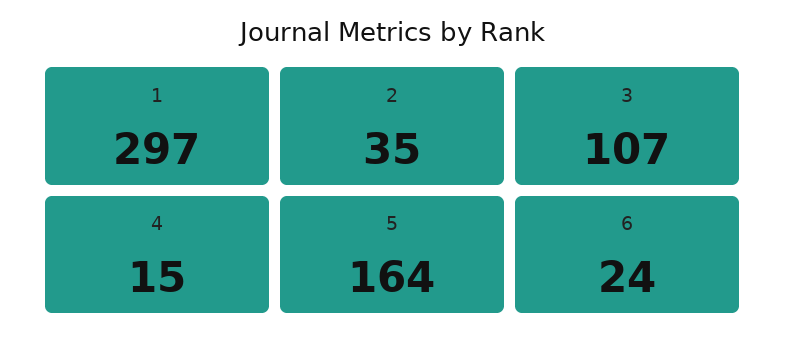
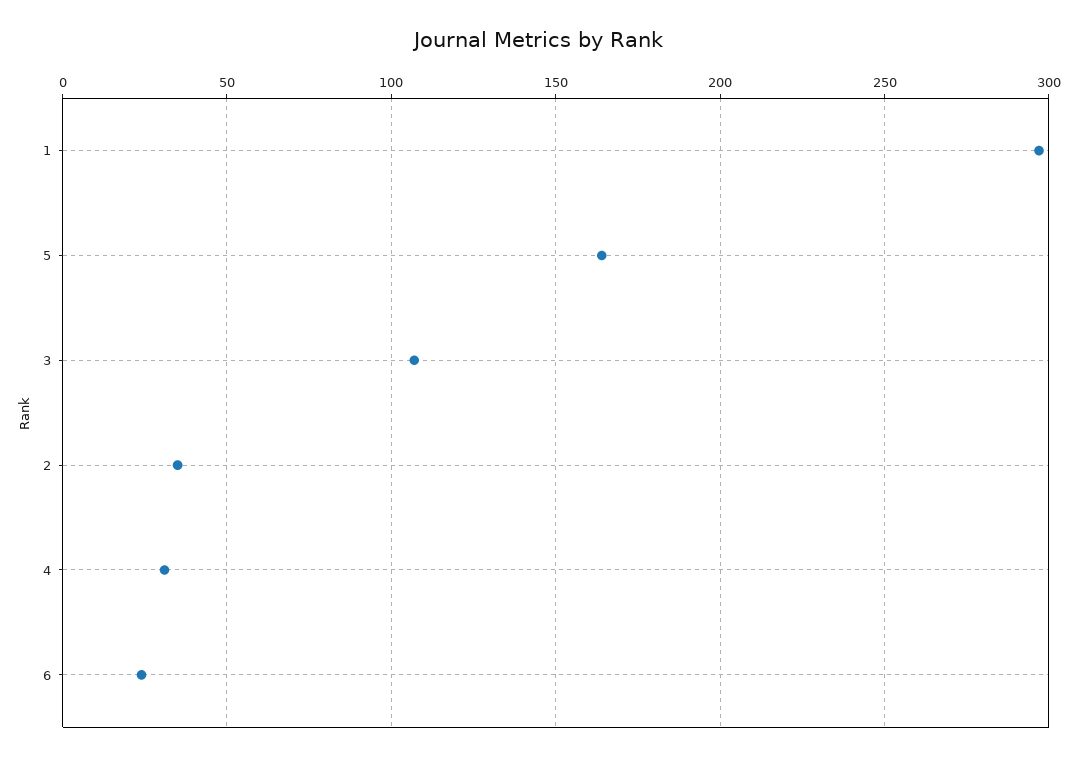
4: 15 -> 30

